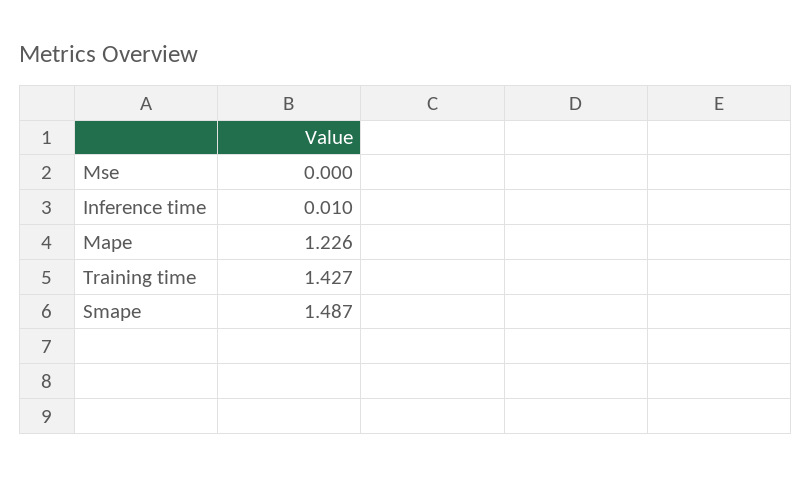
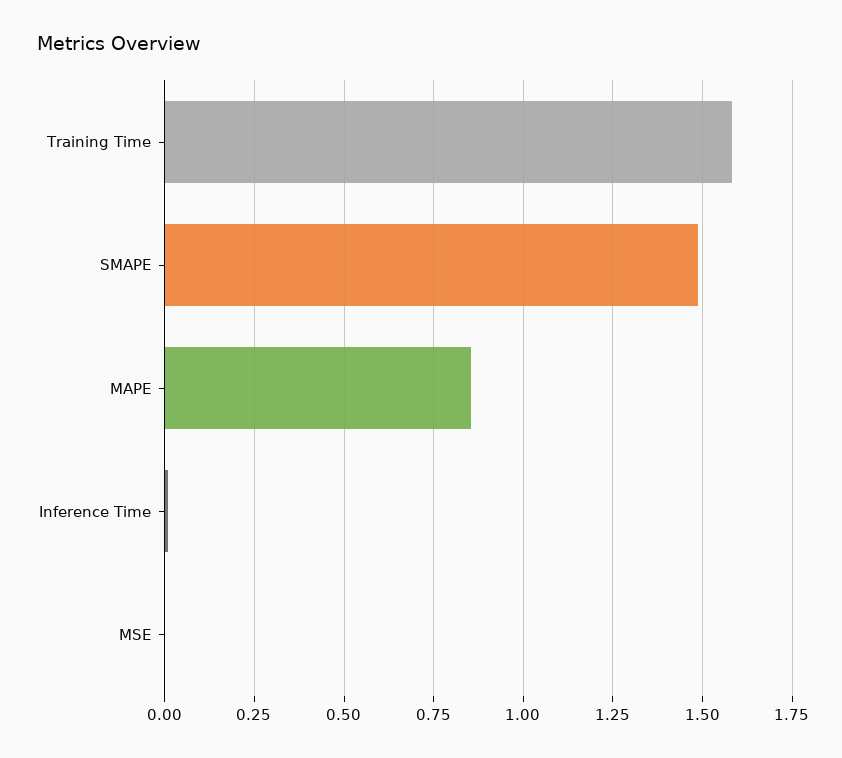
Mape: 1.226 -> 0.85
Training time: 1.427 -> 1.575

